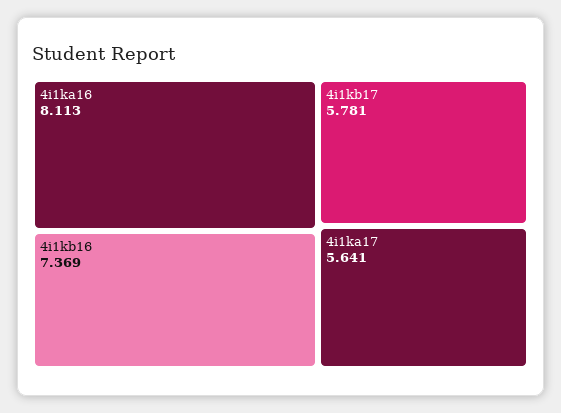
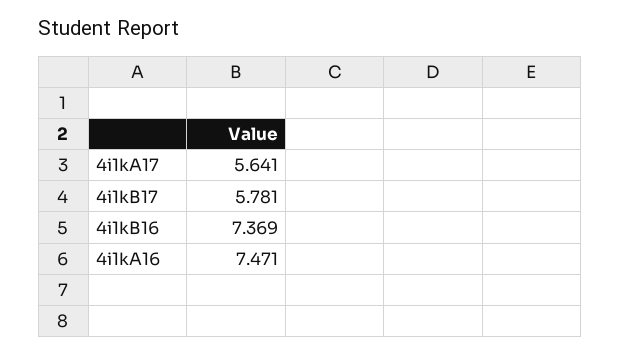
4i1ka16: 8.113 -> 7.471

